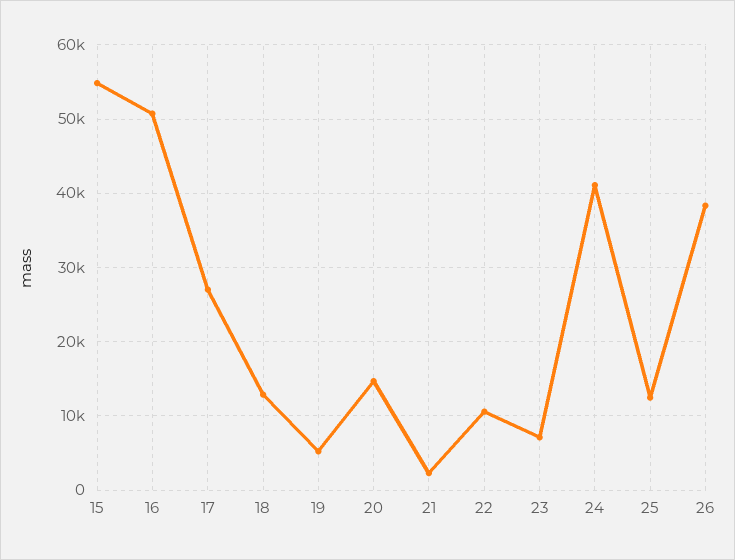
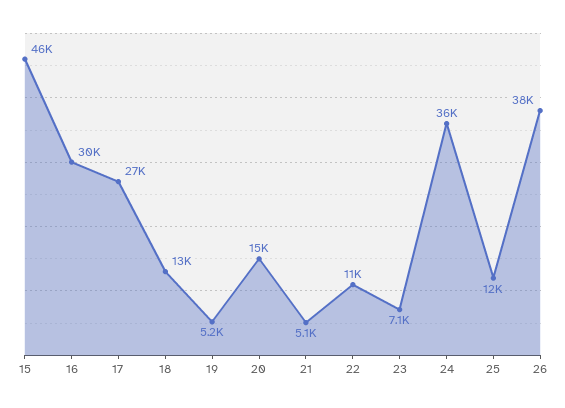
15: 55000 -> 46000
16: 51000 -> 30000
21: 2000 -> 5100
24: 41000 -> 36000

